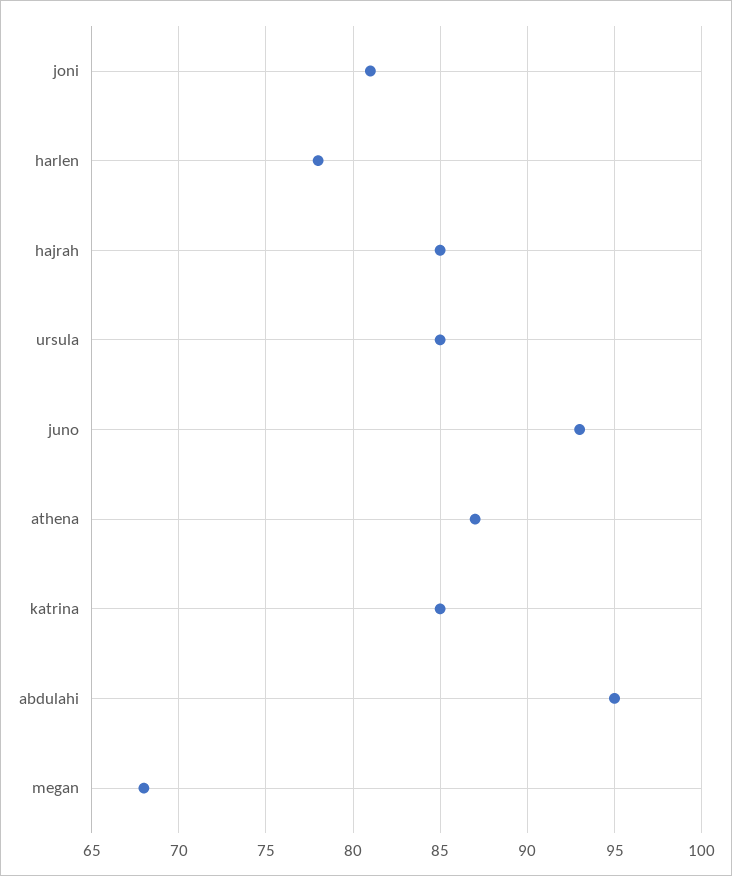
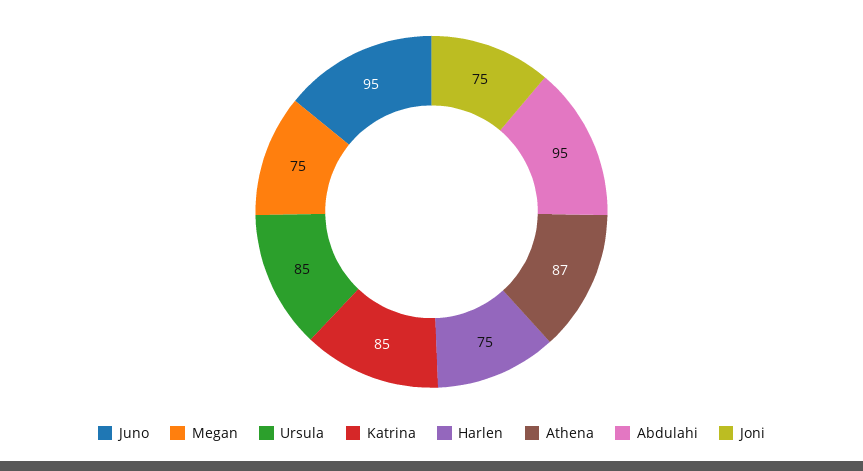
joni: 81 -> 75
harlen: 78 -> 75
hajrah: 85 -> none
juno: 93 -> 95
megan: 68 -> 75

